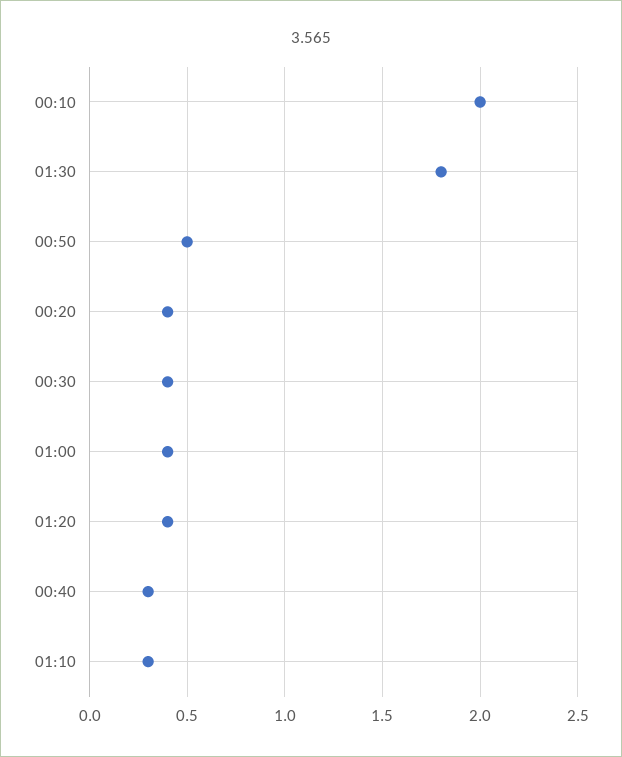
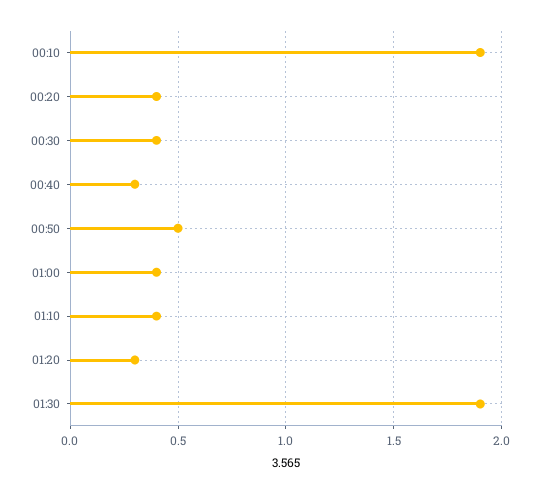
00:10: 2 -> 1.9
01:30: 1.8 -> 1.9
01:20: 0.4 -> 0.3
01:10: 0.3 -> 0.4

